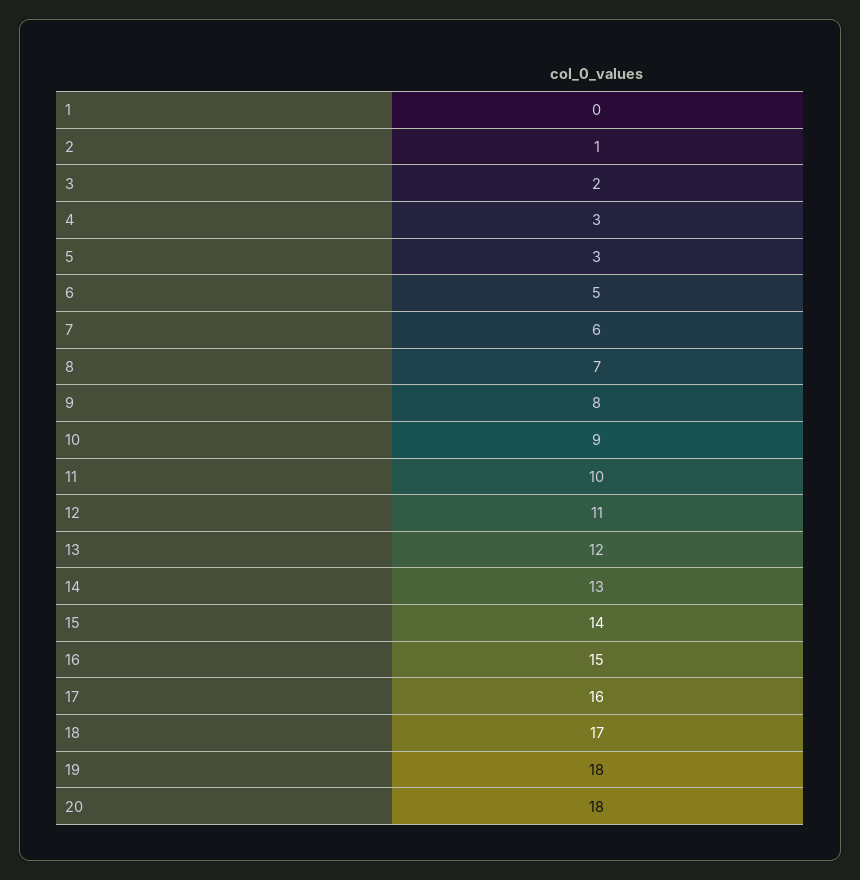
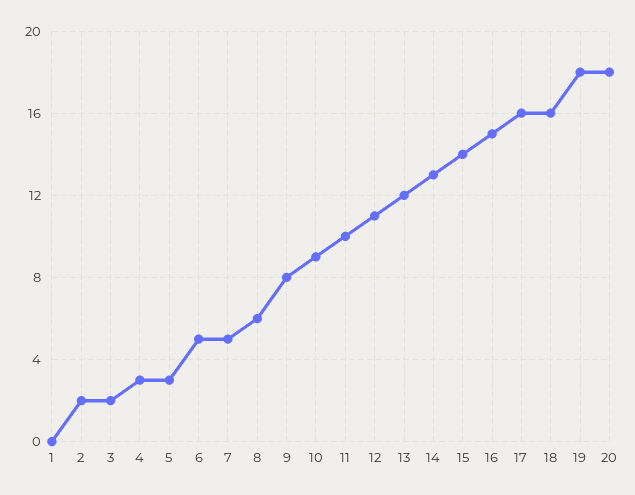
2: 1 -> 2
7: 6 -> 5
8: 7 -> 6
18: 17 -> 16

